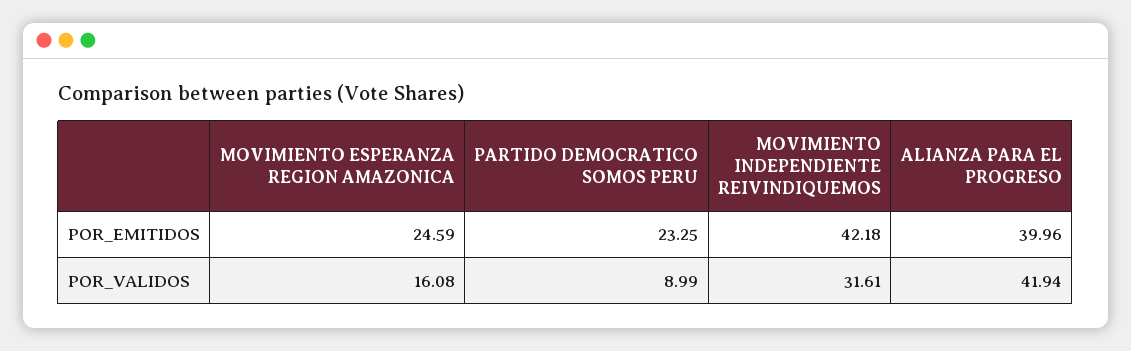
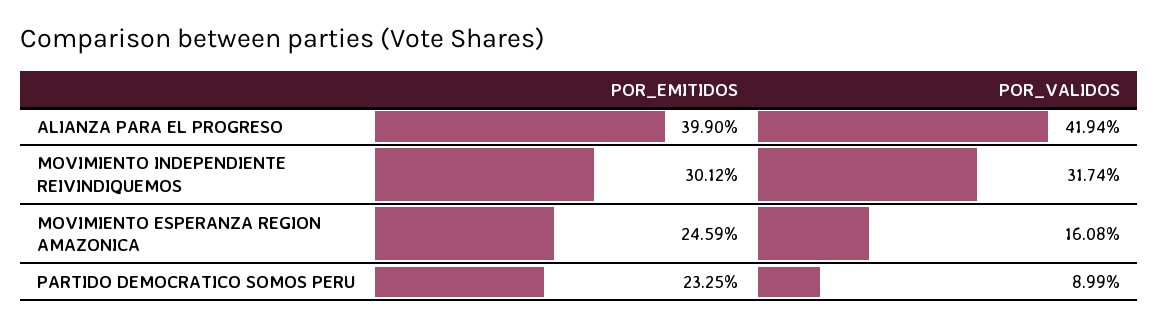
MOVIMIENTO INDEPENDIENTE REIVINDIQUEMOS, POR_EMITIDOS: 42.18 -> 30.12
ALIANZA PARA EL PROGRESO, POR_EMITIDOS: 39.96 -> 39.9
MOVIMIENTO INDEPENDIENTE REIVINDIQUEMOS, POR_VALIDOS: 31.61 -> 31.74

